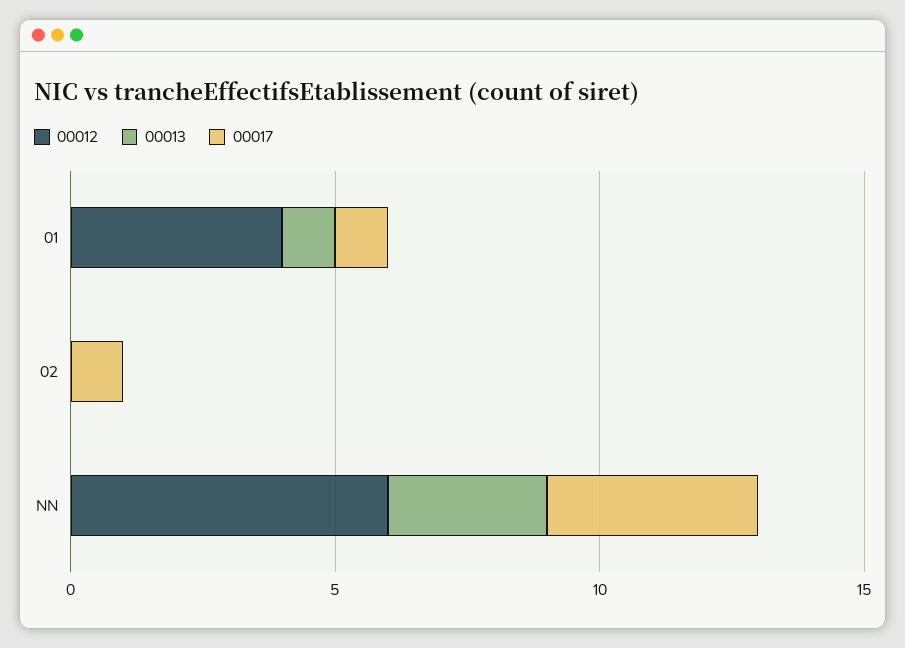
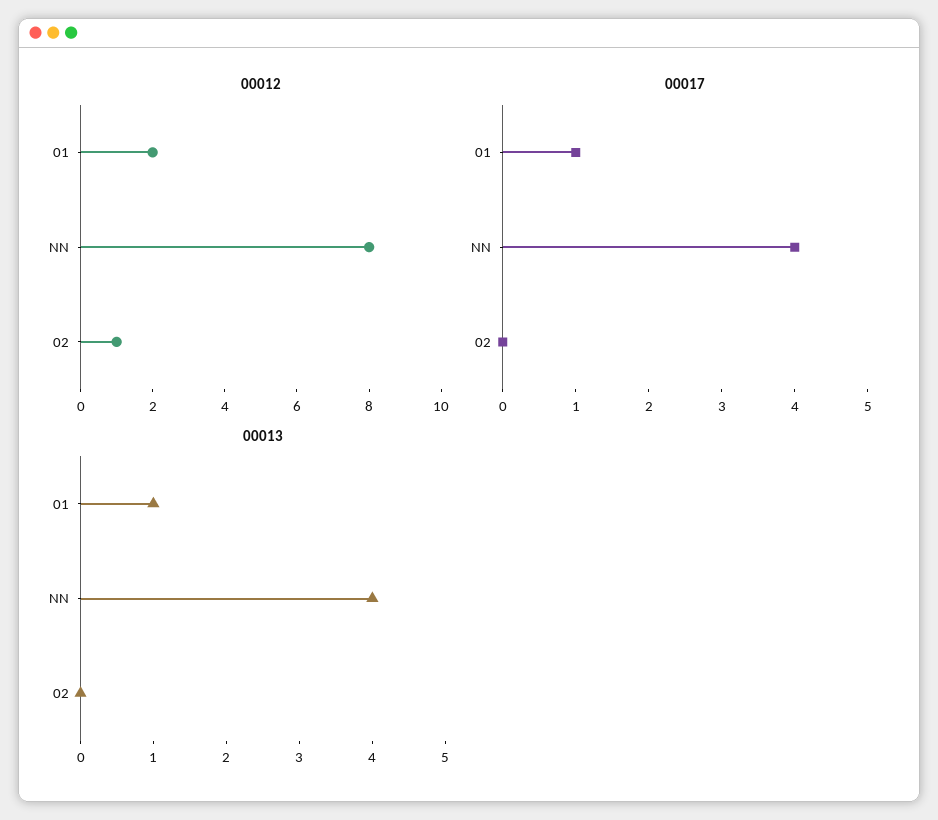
00012, 01: 4 -> 2
00012, 02: 0 -> 1
00017, 02: 1 -> 0
00012, NN: 6 -> 8
00013, NN: 3 -> 4

